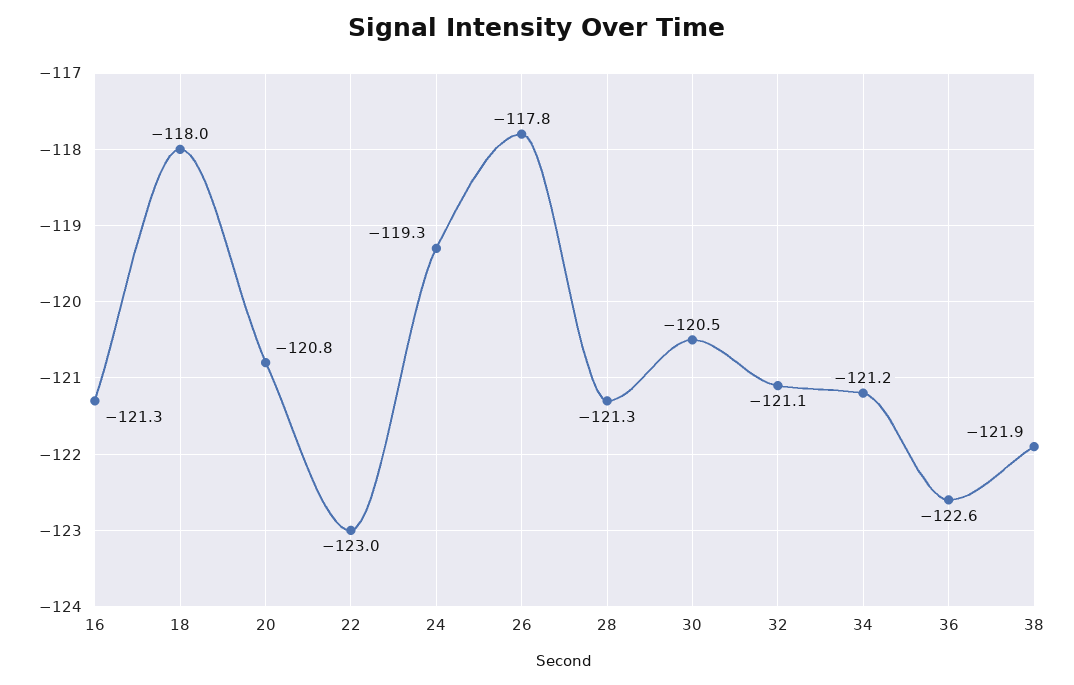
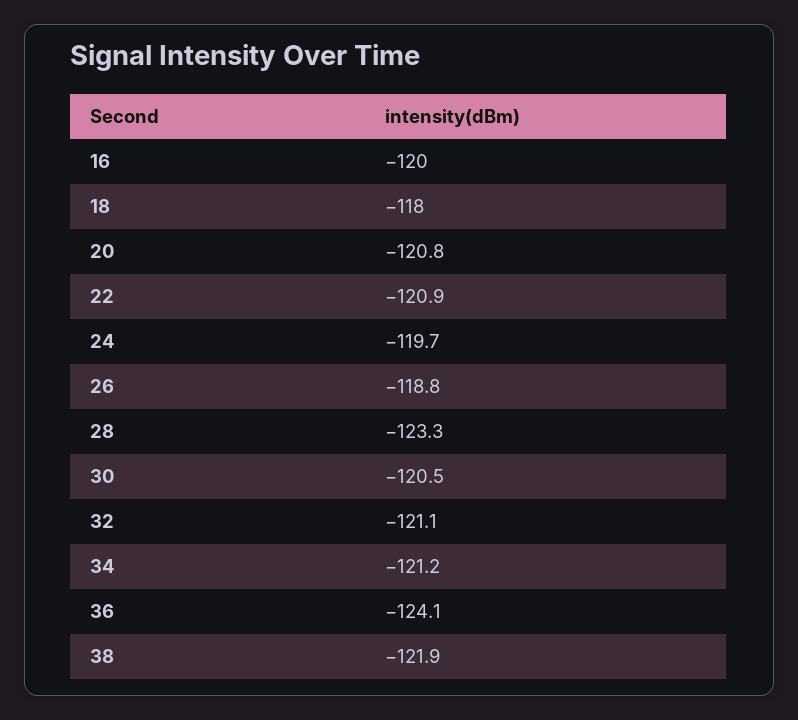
16: -121.3 -> -120
22: -123 -> -120.9
24: -119.3 -> -119.7
26: -117.8 -> -118.8
28: -121.3 -> -123.3
36: -122.6 -> -124.1

